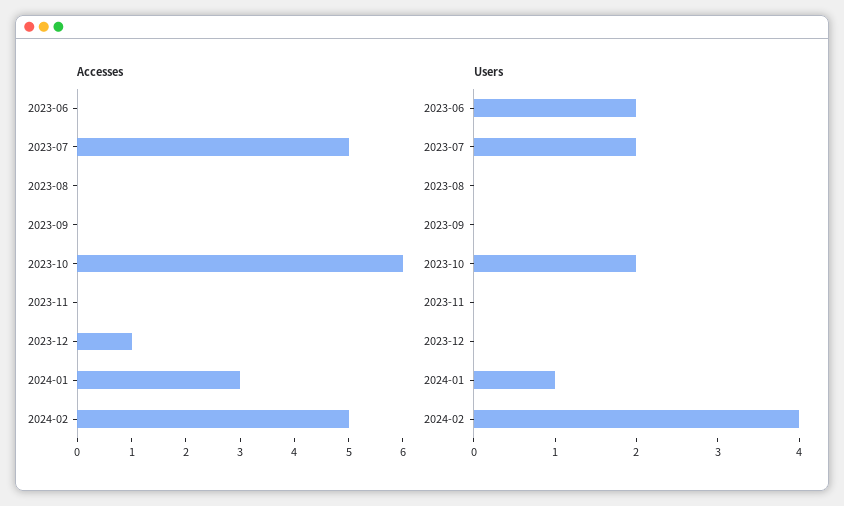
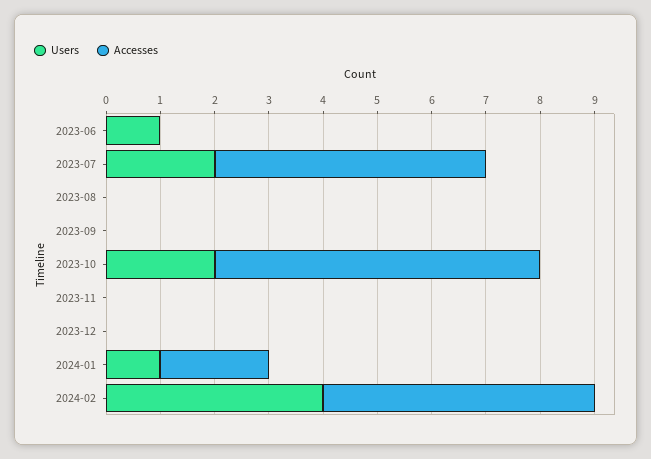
Accesses, 2023-12: 1 -> 0
Accesses, 2024-01: 3 -> 2
Users, 2023-06: 2 -> 1

